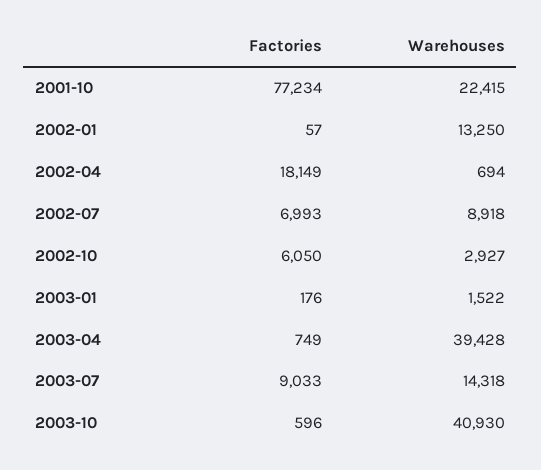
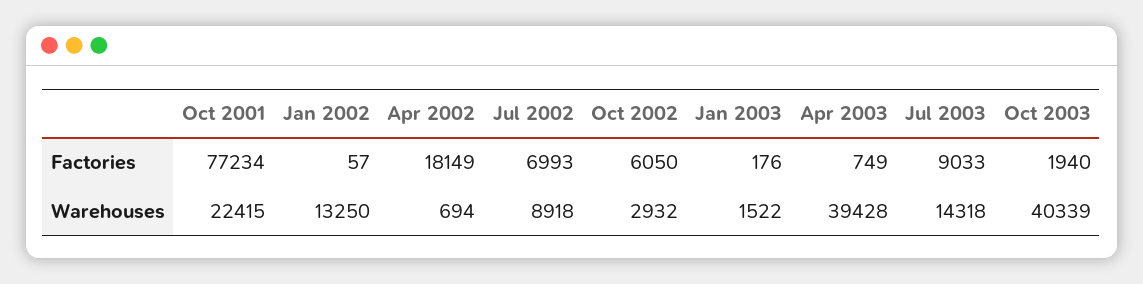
Warehouses, 2002-10: 2927 -> 2932
Factories, 2003-10: 596 -> 1940
Warehouses, 2003-10: 40930 -> 40339

